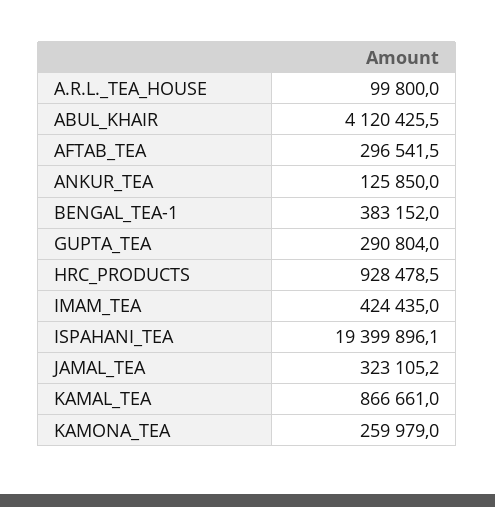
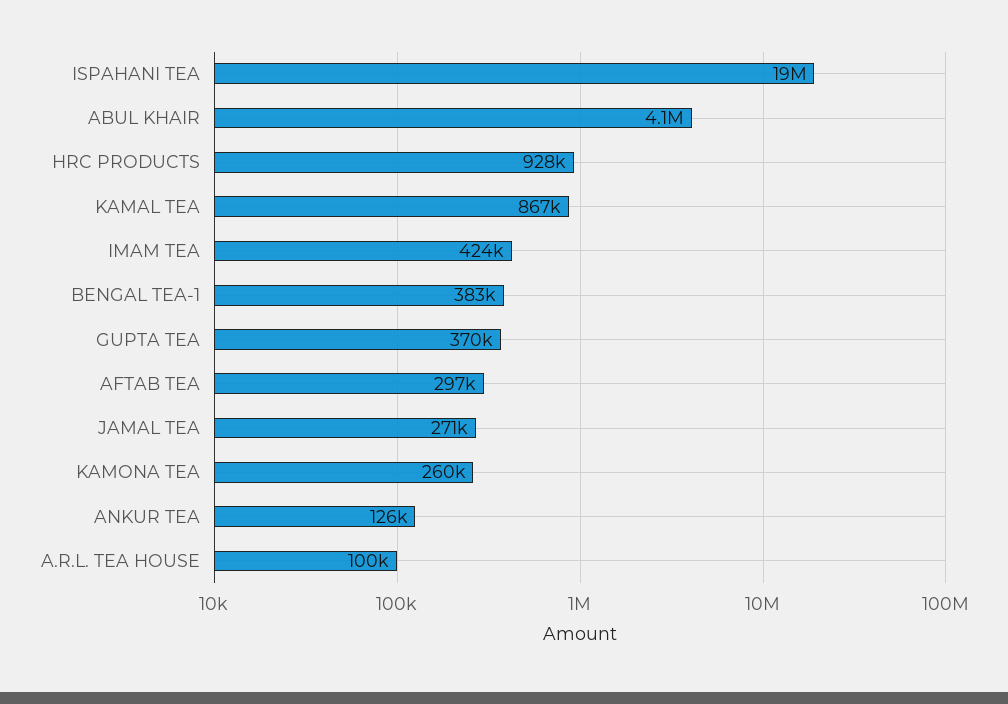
GUPTA_TEA: 290804 -> 370000
JAMAL_TEA: 323105.2 -> 271000

